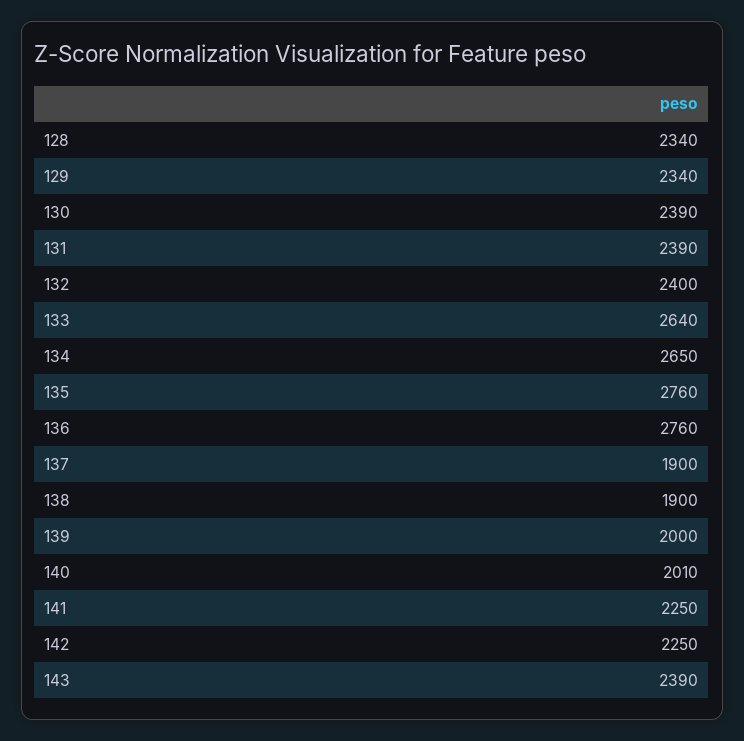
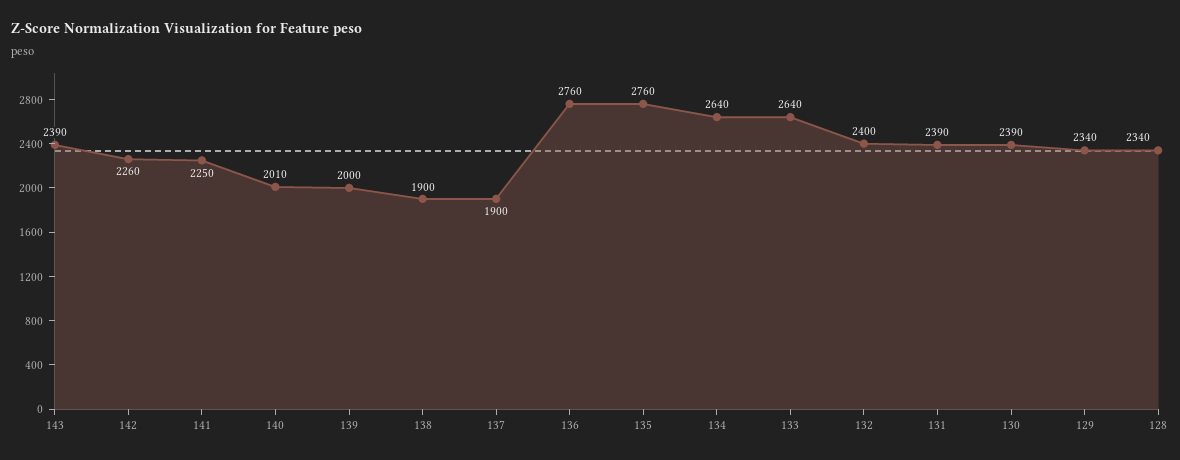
134: 2650 -> 2640
142: 2250 -> 2260

